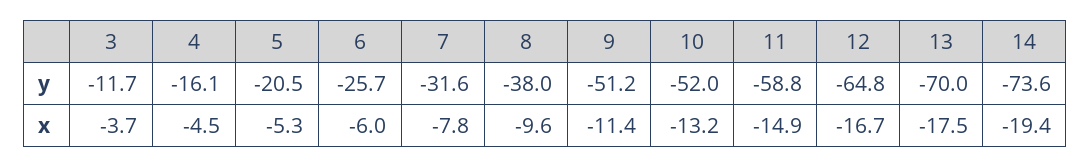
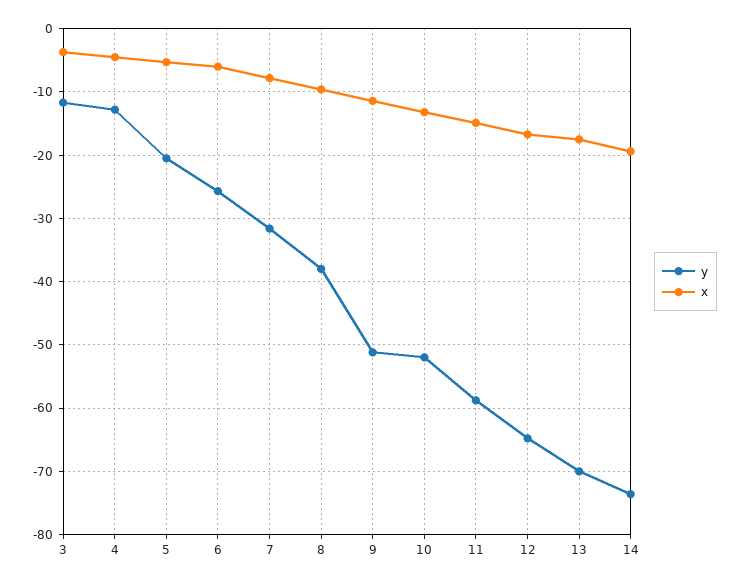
y, 4: -16.1 -> -13

